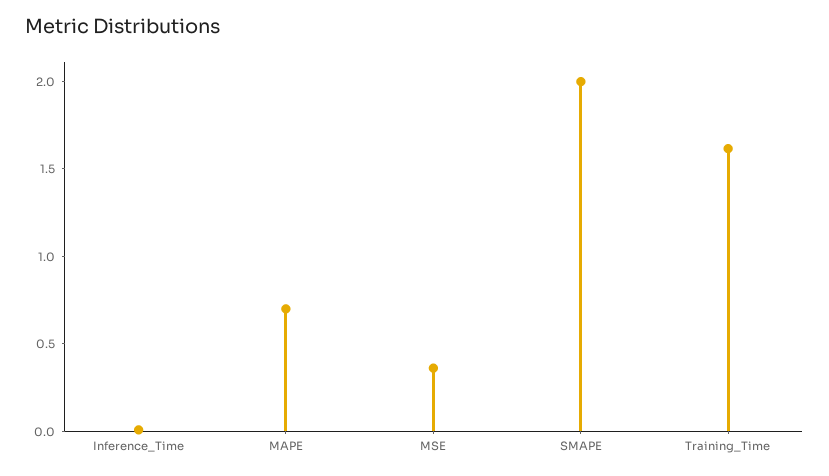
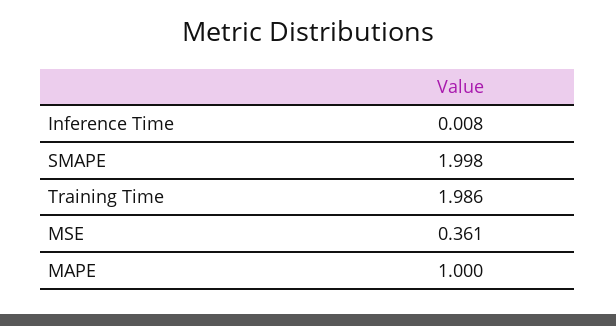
MAPE: 0.7 -> 1
Training_Time: 1.6 -> 1.986

